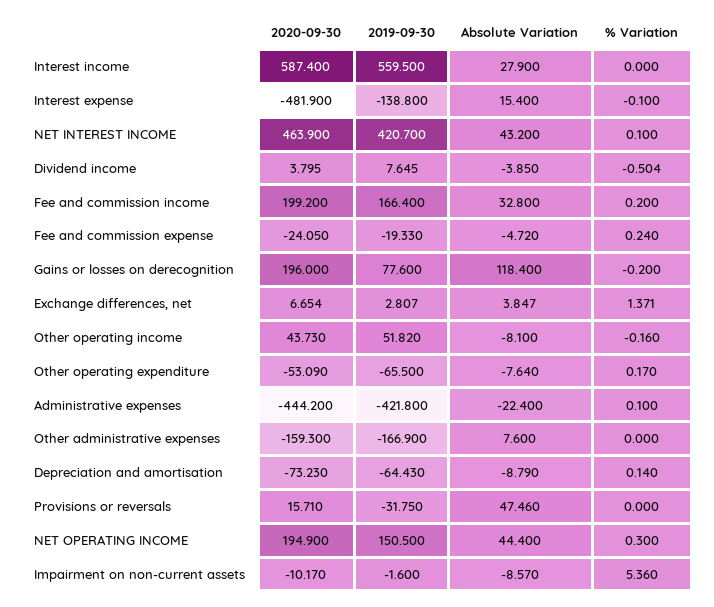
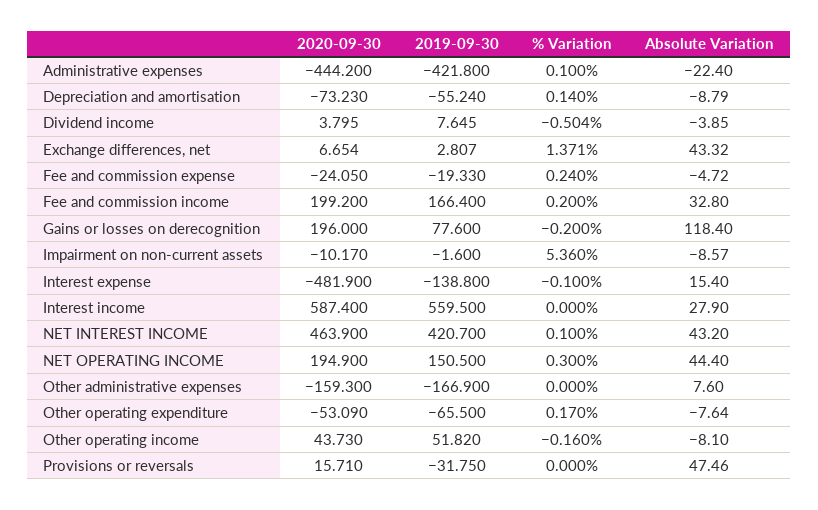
Absolute Variation, Exchange differences, net: 3.847 -> 43.32
2019-09-30, Depreciation and amortisation: -64.43 -> -55.24

